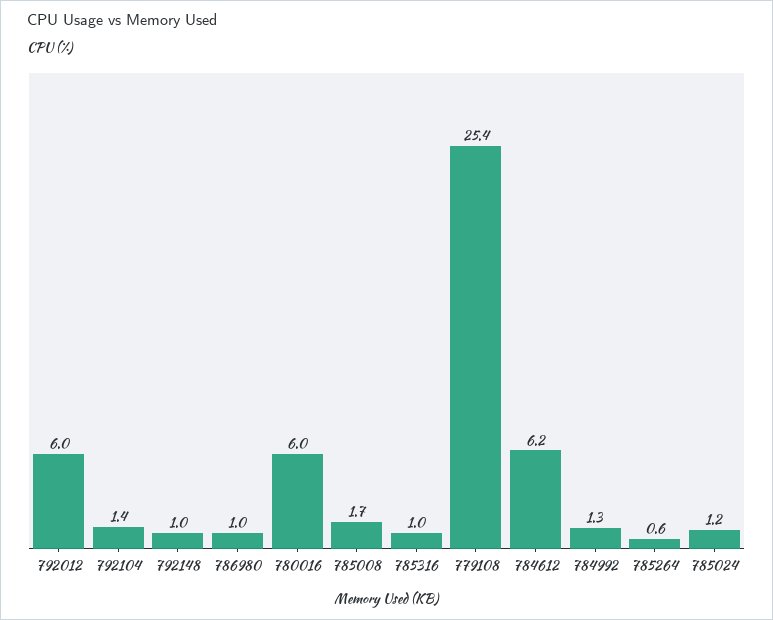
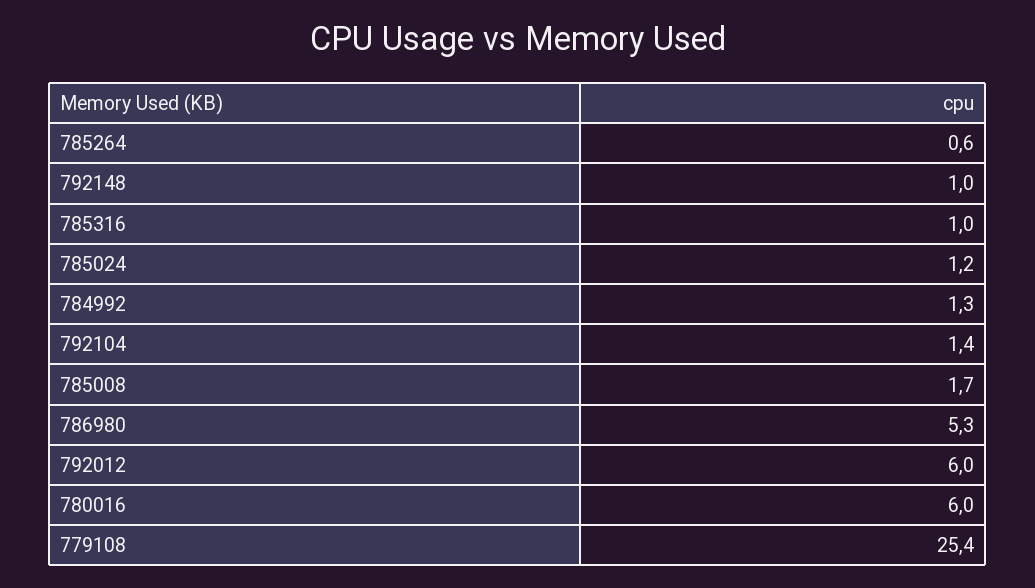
786980: 1 -> 5.3
784612: 6.2 -> none

